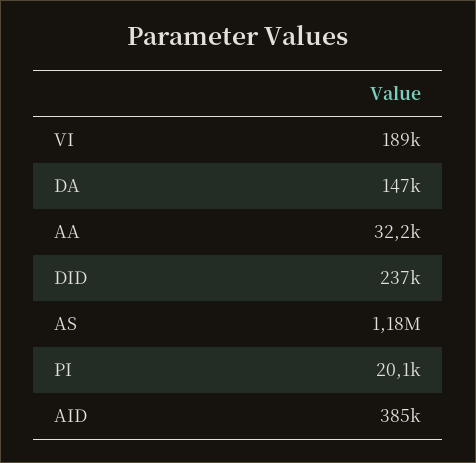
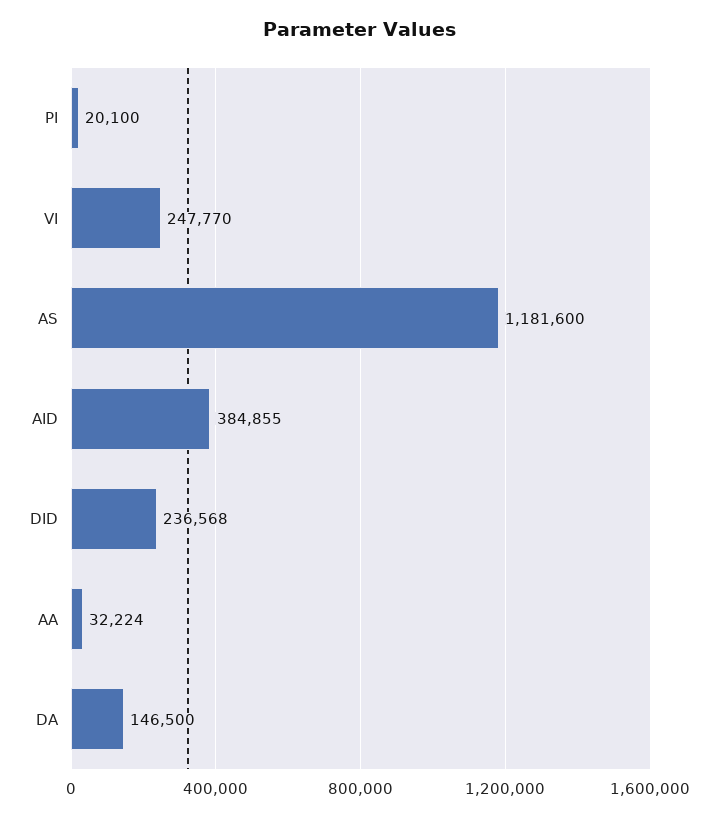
VI: 189000 -> 247770

